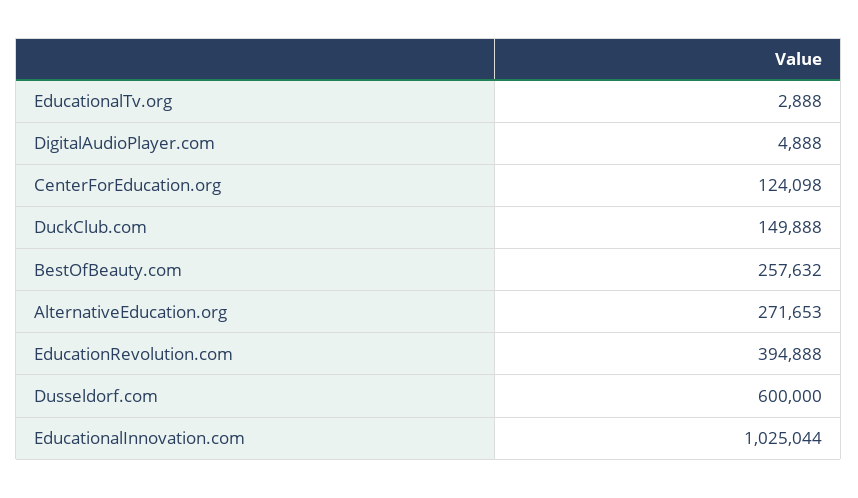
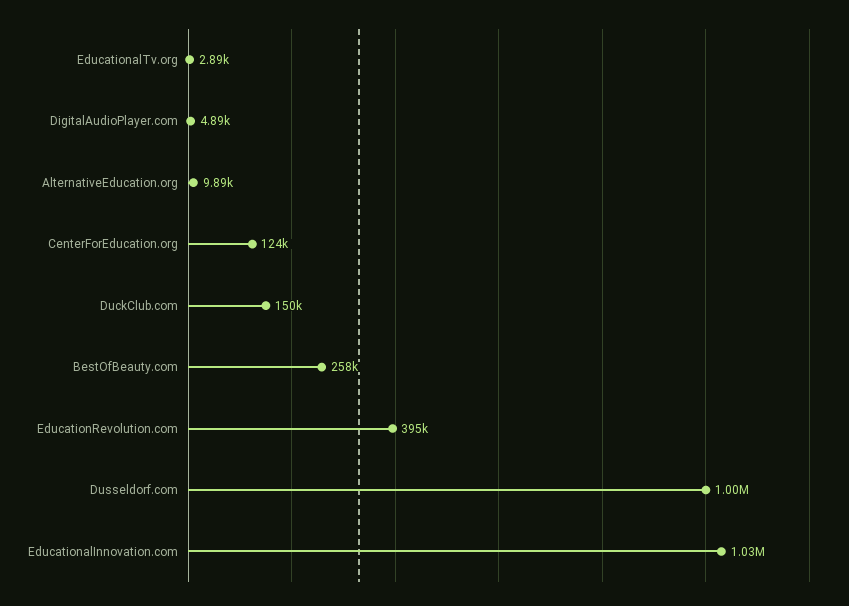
AlternativeEducation.org: 271653 -> 9890
Dusseldorf.com: 600000 -> 1000000

